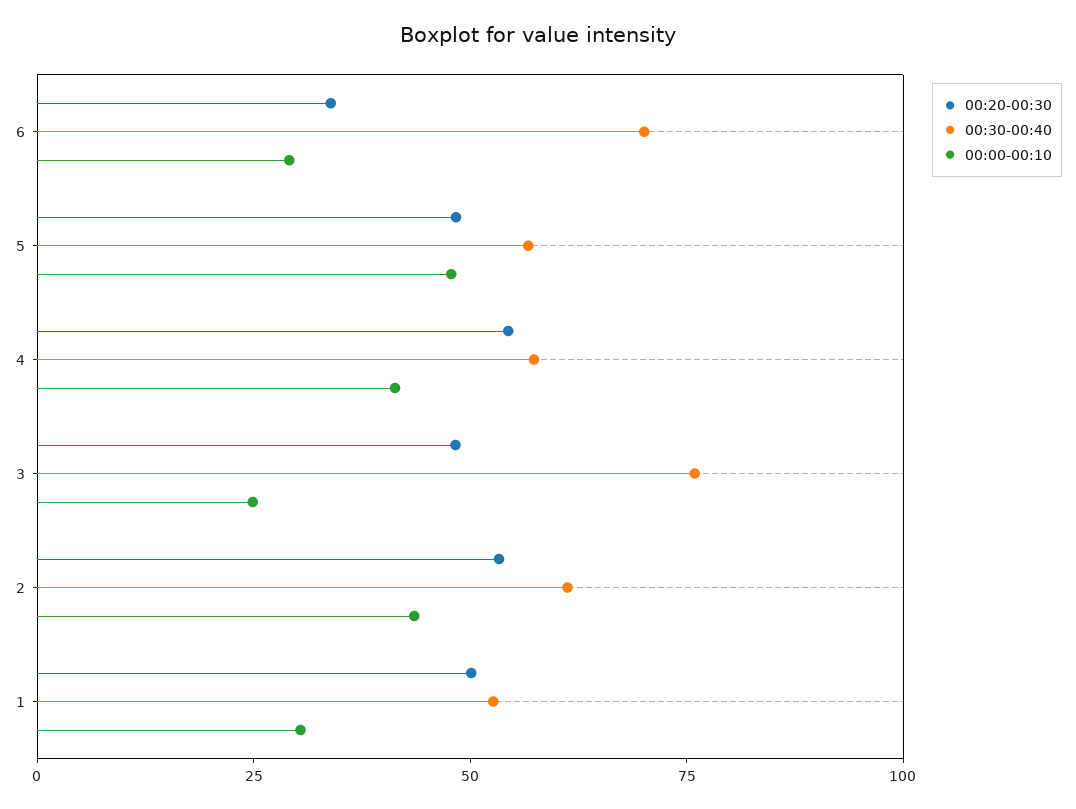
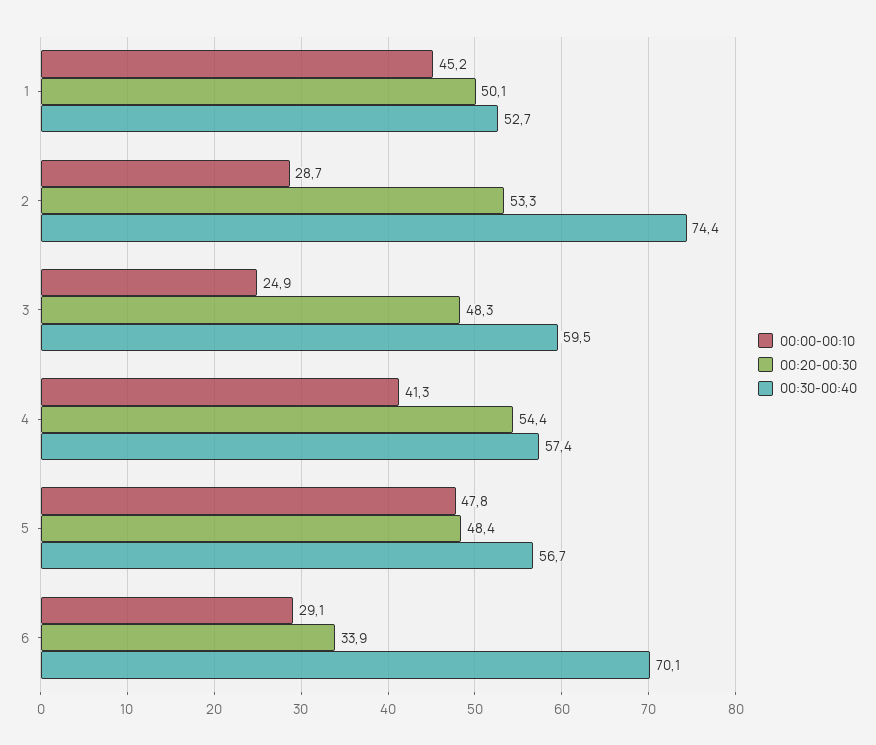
00:30-00:40, 3: 75 -> 59.5
00:30-00:40, 2: 60 -> 74.4
00:00-00:10, 2: 45 -> 28.7
00:00-00:10, 1: 30 -> 45.2

